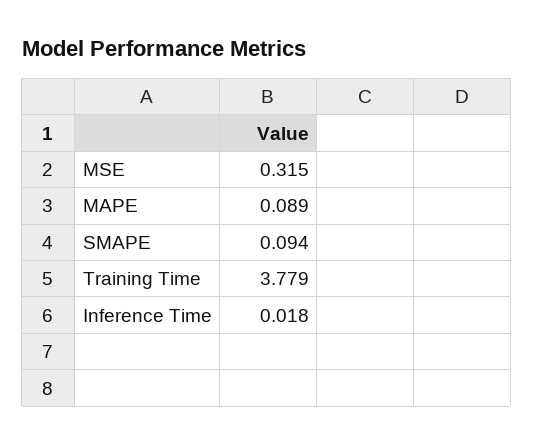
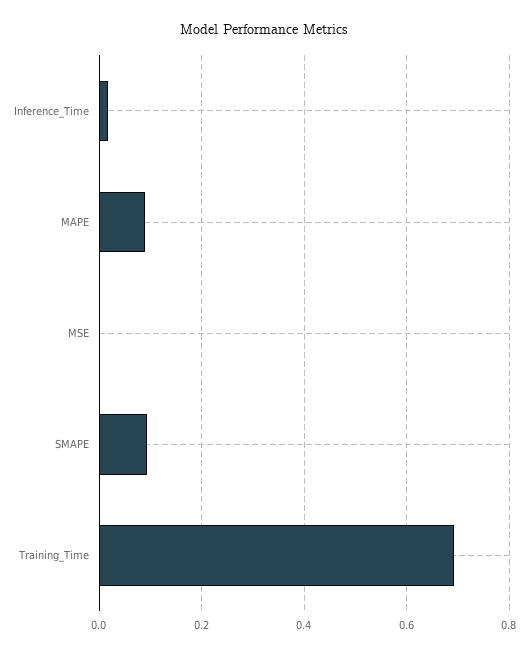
MSE: 0.315 -> 0
Training Time: 3.779 -> 0.7

